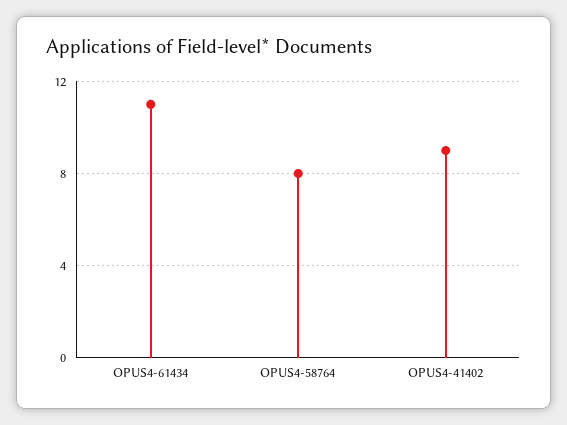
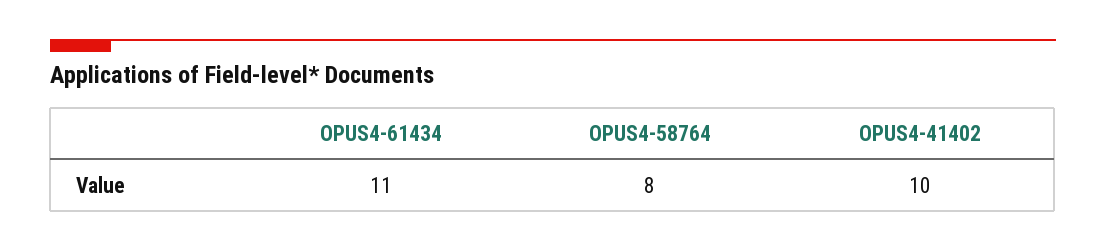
OPUS4-41402: 9 -> 10

